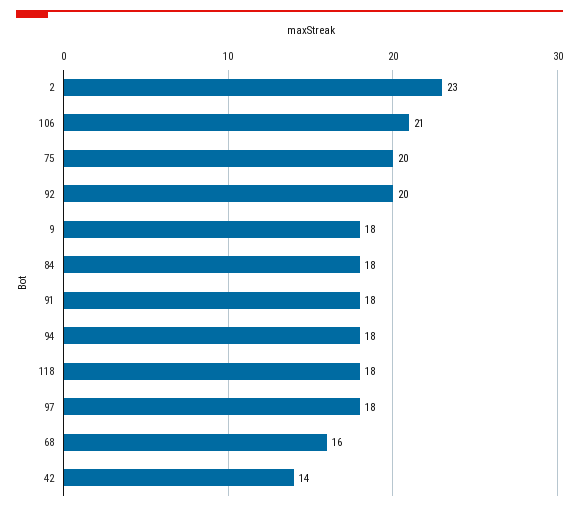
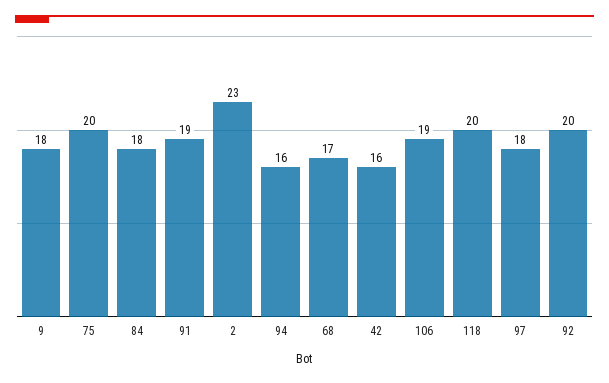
106: 21 -> 19
91: 18 -> 19
94: 18 -> 16
118: 18 -> 20
68: 16 -> 17
42: 14 -> 16

